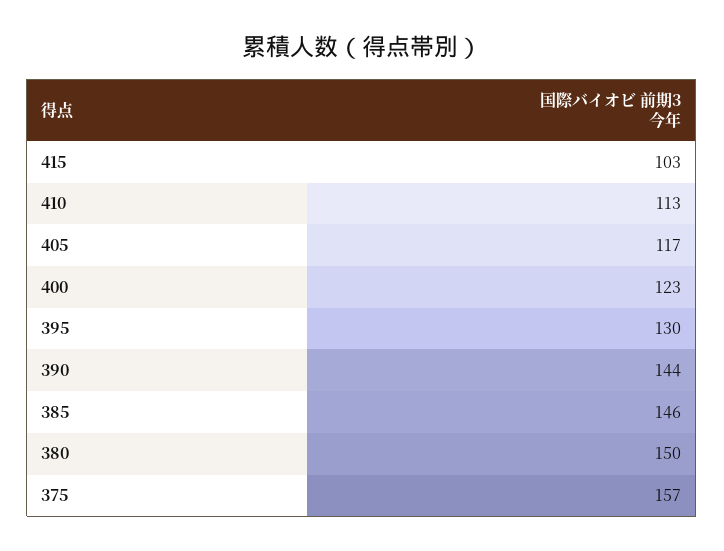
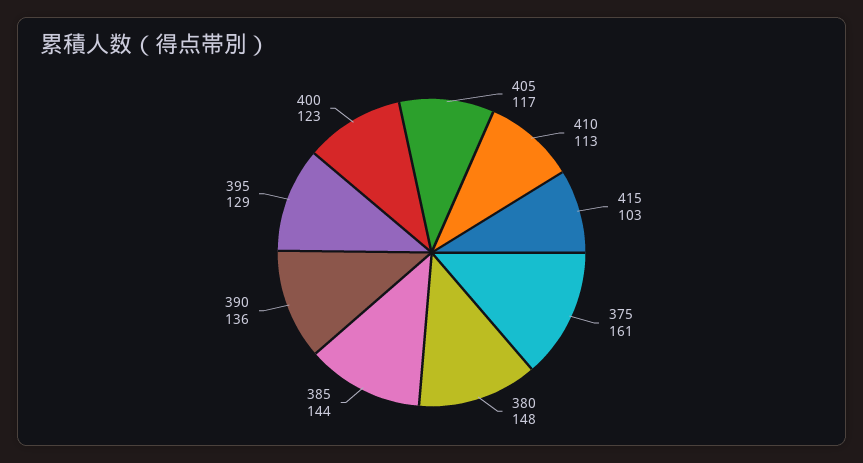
395: 130 -> 129
390: 144 -> 136
385: 146 -> 144
380: 150 -> 148
375: 157 -> 161

